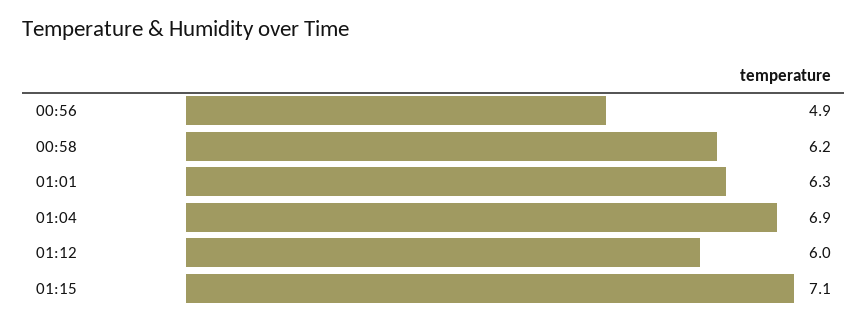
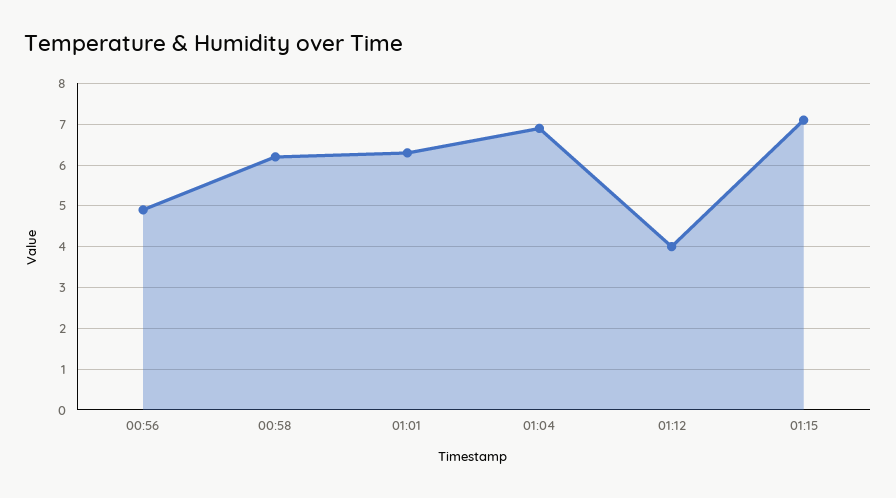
01:12: 6 -> 4

